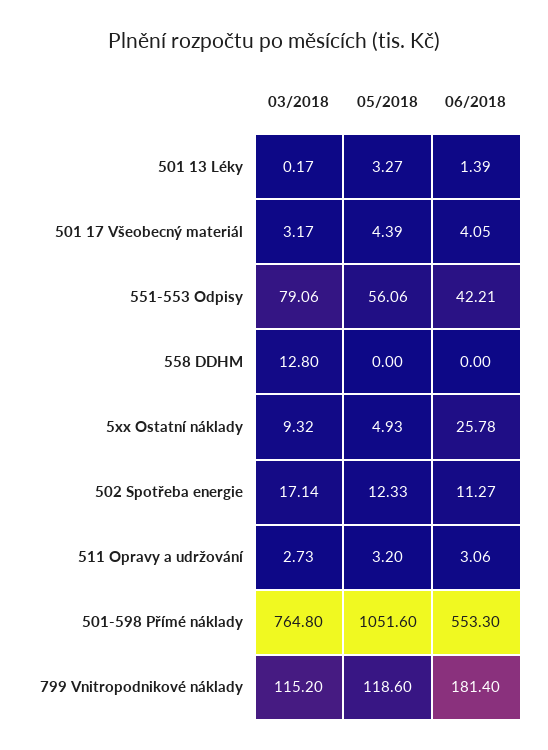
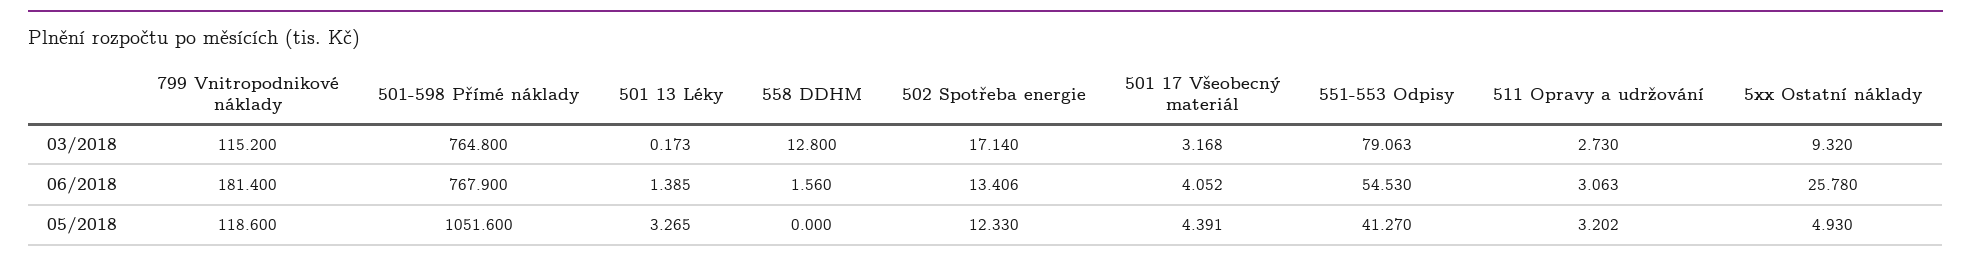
05/2018, 551-553 Odpisy: 56.06 -> 41.27
06/2018, 551-553 Odpisy: 42.21 -> 54.53
06/2018, 558 DDHM: 0 -> 1.56
06/2018, 502 Spotřeba energie: 11.27 -> 13.406
06/2018, 501-598 Přímé náklady: 553.3 -> 767.9

